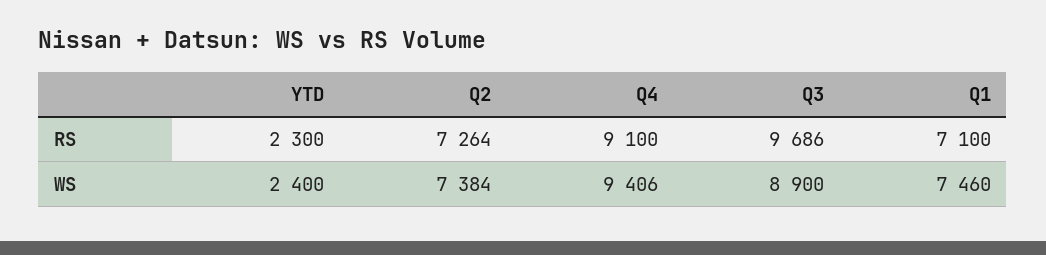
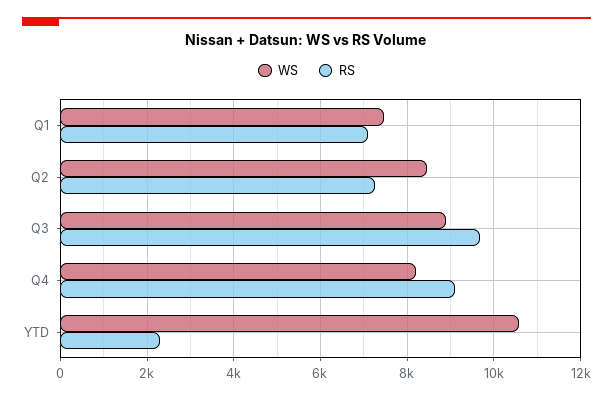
WS, YTD: 2400 -> 10600
WS, Q2: 7384 -> 8400
WS, Q4: 9406 -> 8200

